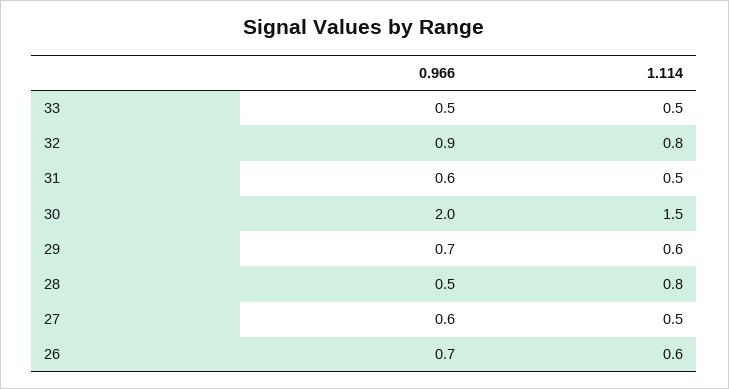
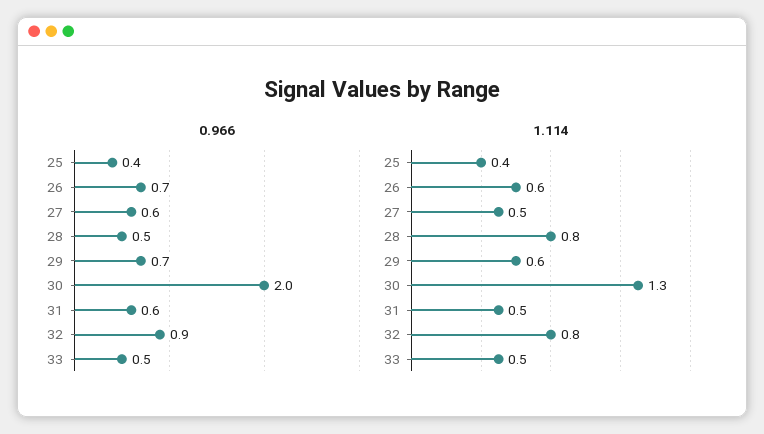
1.114, 30: 1.5 -> 1.3
0.966, 25: none -> 0.4
1.114, 25: none -> 0.4

